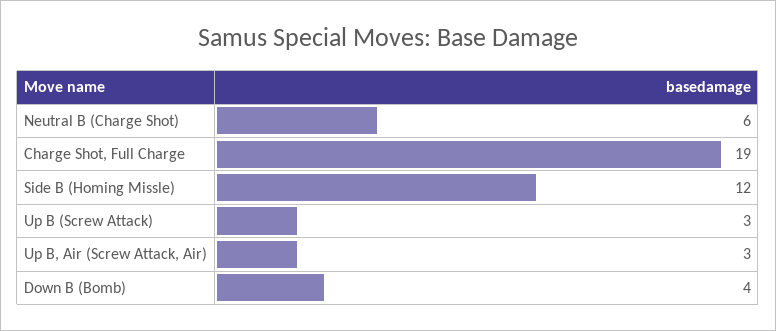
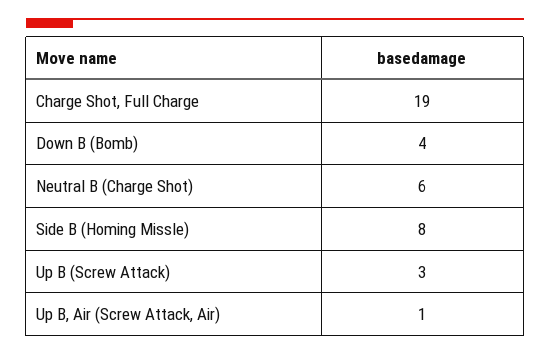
Side B (Homing Missle): 12 -> 8
Up B, Air (Screw Attack, Air): 3 -> 1

